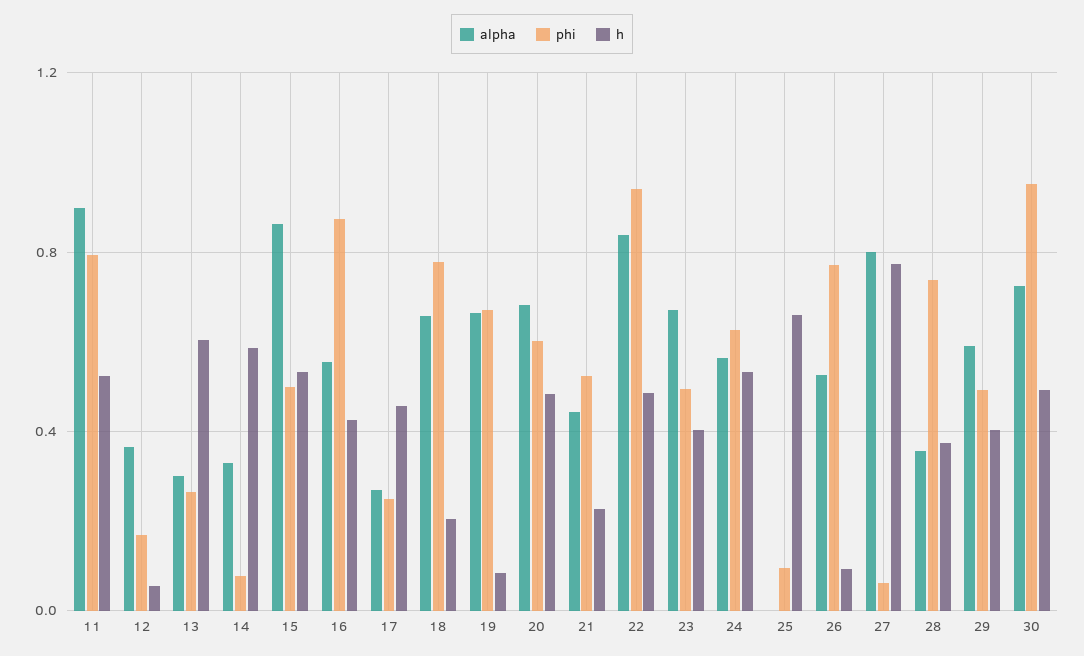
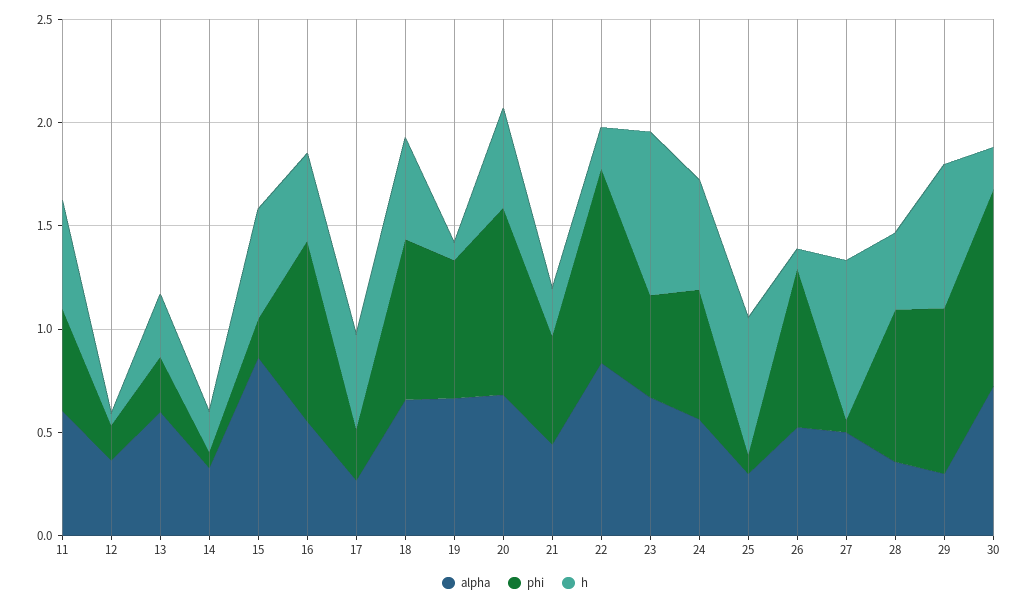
alpha, 11: 0.9 -> 0.6
phi, 11: 0.8 -> 0.5
alpha, 13: 0.3 -> 0.6
h, 13: 0.6 -> 0.3
h, 14: 0.6 -> 0.2
phi, 15: 0.5 -> 0.2
h, 18: 0.2 -> 0.5
phi, 20: 0.6 -> 0.9
h, 22: 0.5 -> 0.2
h, 23: 0.4 -> 0.8
alpha, 25: 0 -> 0.3
alpha, 27: 0.8 -> 0.5
alpha, 29: 0.6 -> 0.3
phi, 29: 0.5 -> 0.8
h, 29: 0.4 -> 0.7
h, 30: 0.5 -> 0.2

